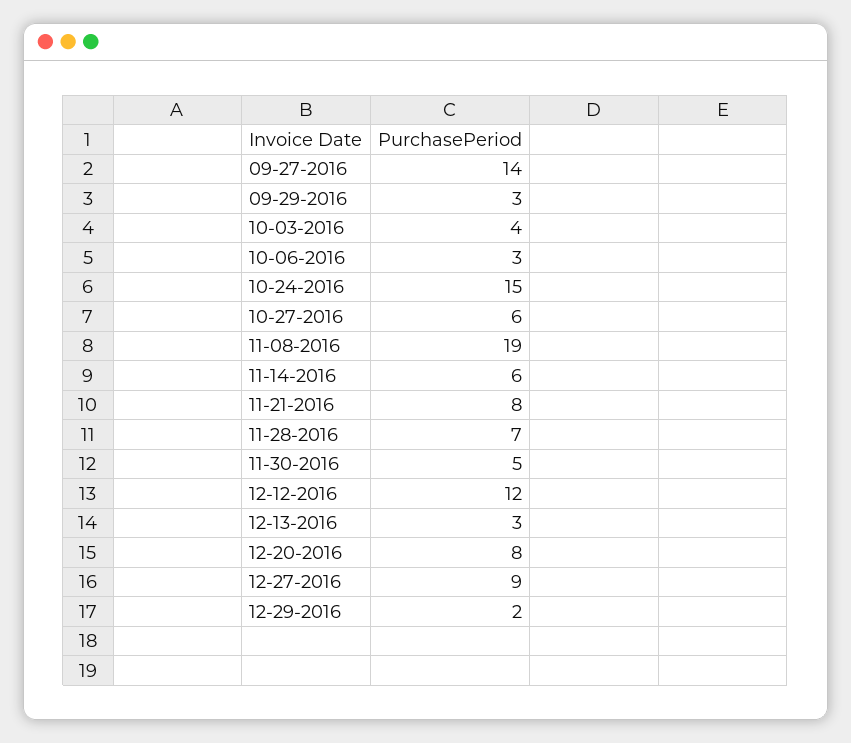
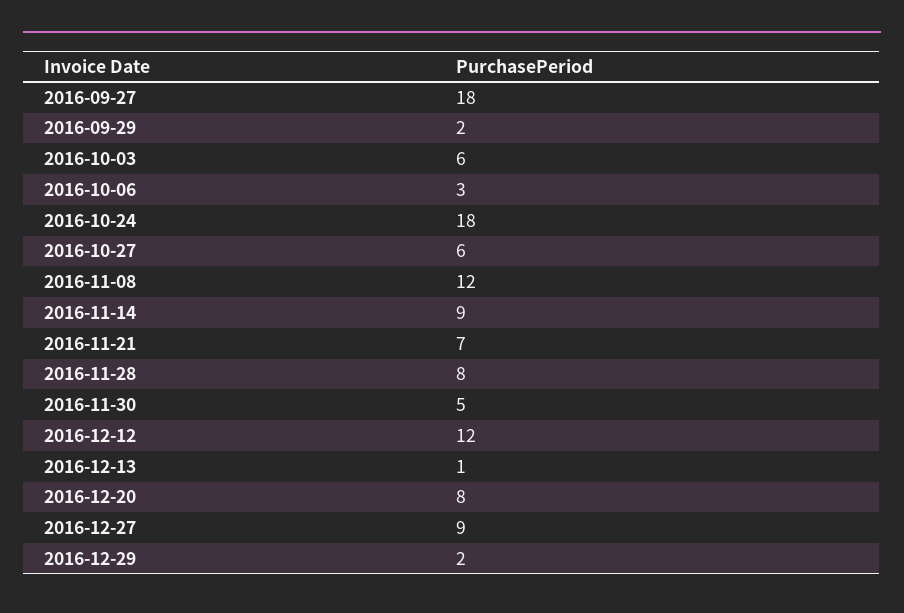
09-27-2016: 14 -> 18
09-29-2016: 3 -> 2
10-03-2016: 4 -> 6
10-24-2016: 15 -> 18
11-08-2016: 19 -> 12
11-14-2016: 6 -> 9
11-21-2016: 8 -> 7
11-28-2016: 7 -> 8
12-13-2016: 3 -> 1

